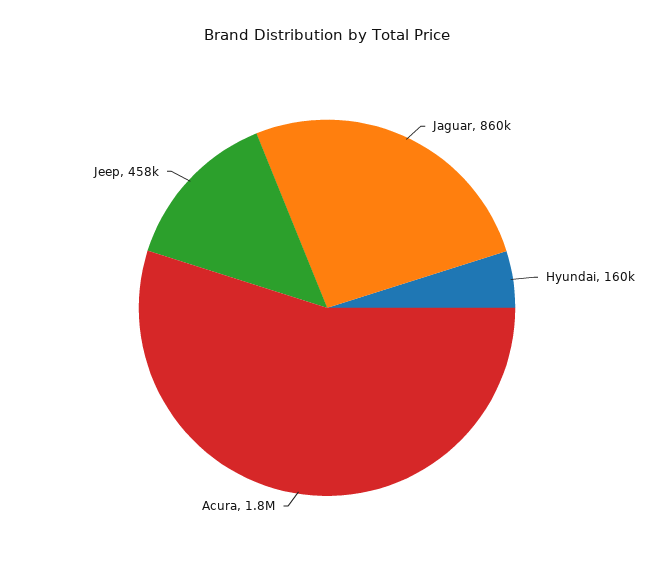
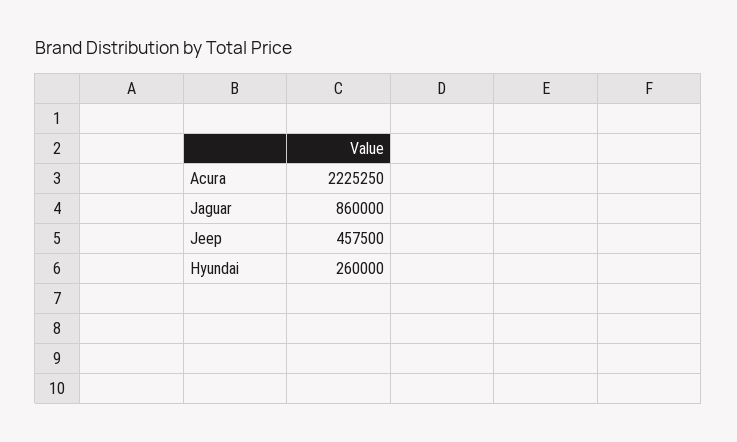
Hyundai: 160000 -> 260000
Acura: 1800000 -> 2225250

